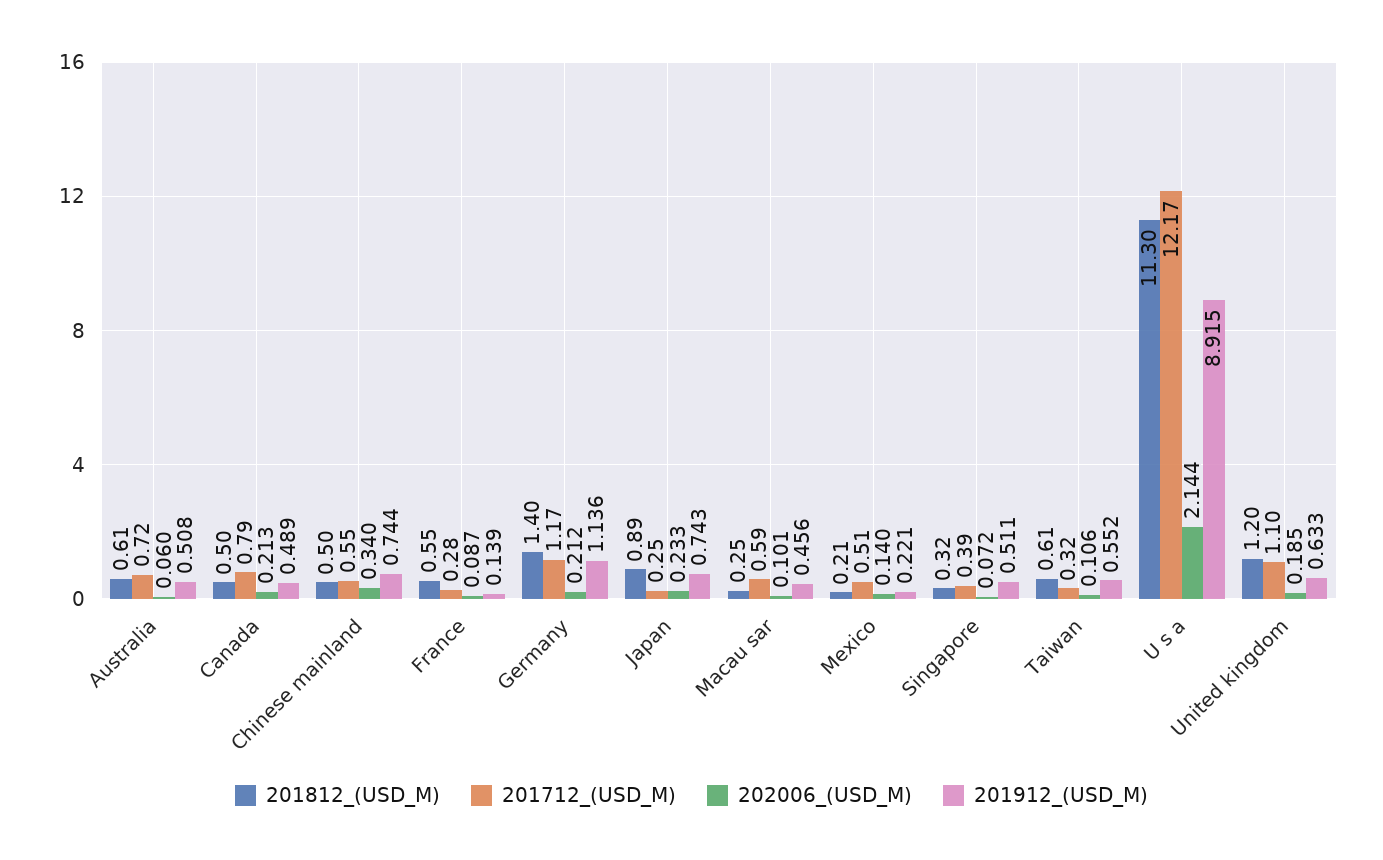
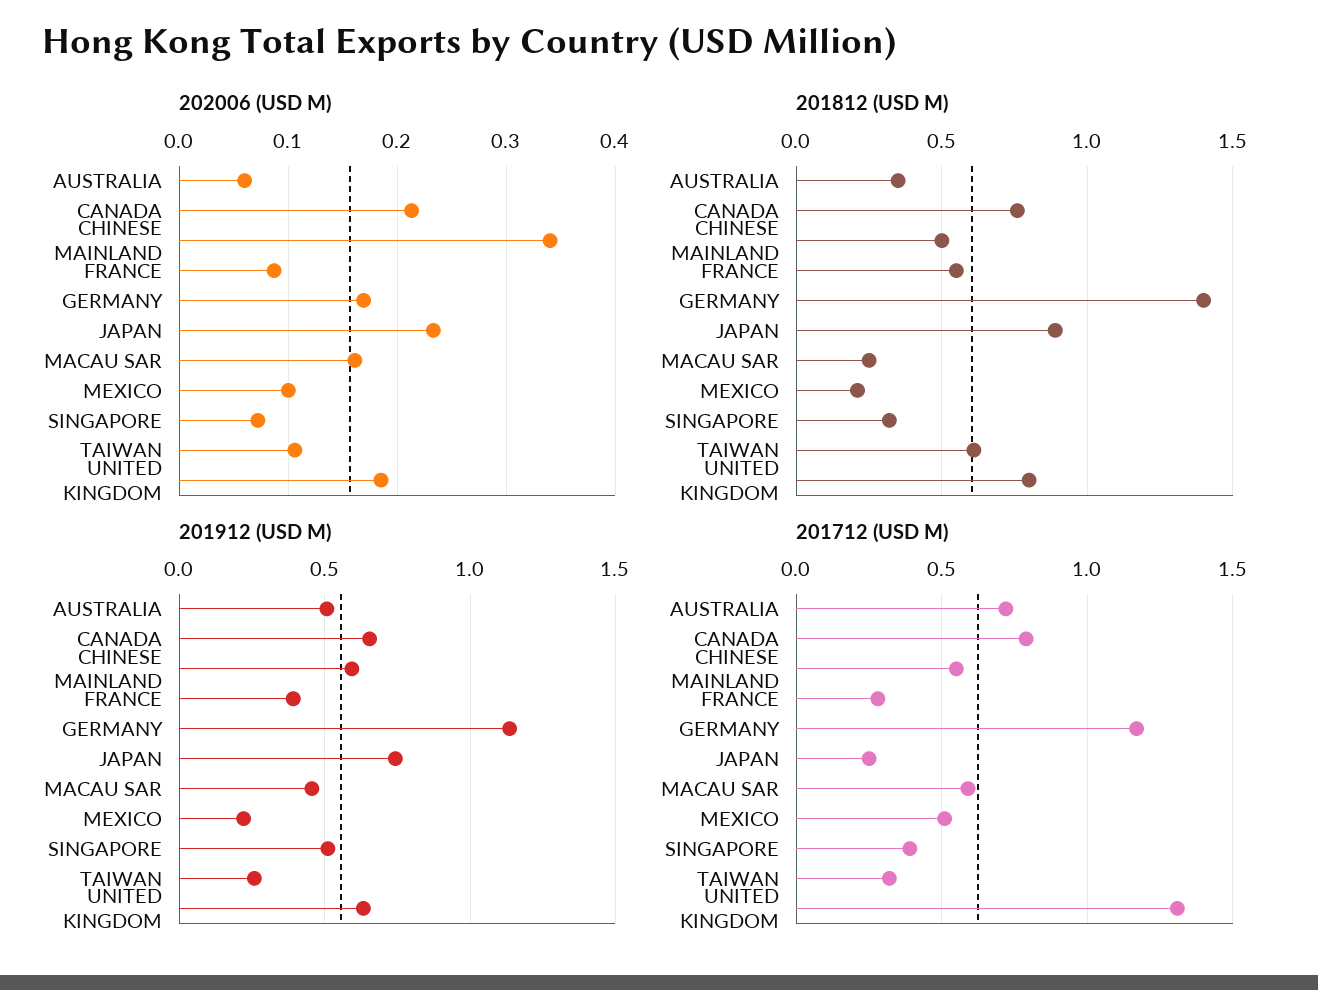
201812_(USD_M), Australia: 0.61 -> 0.35
201812_(USD_M), Canada: 0.5 -> 0.75
201912_(USD_M), Canada: 0.489 -> 0.65
201912_(USD_M), Chinese mainland: 0.744 -> 0.6
201912_(USD_M), France: 0.139 -> 0.4
202006_(USD_M), Germany: 0.212 -> 0.17
202006_(USD_M), Macau sar: 0.101 -> 0.16
202006_(USD_M), Mexico: 0.14 -> 0.1
201912_(USD_M), Taiwan: 0.552 -> 0.25
201812_(USD_M), U s a: 11.3 -> none
201712_(USD_M), U s a: 12.17 -> none
202006_(USD_M), U s a: 2.144 -> none
201912_(USD_M), U s a: 8.915 -> none
201812_(USD_M), United kingdom: 1.2 -> 0.8
201712_(USD_M), United kingdom: 1.1 -> 1.3

